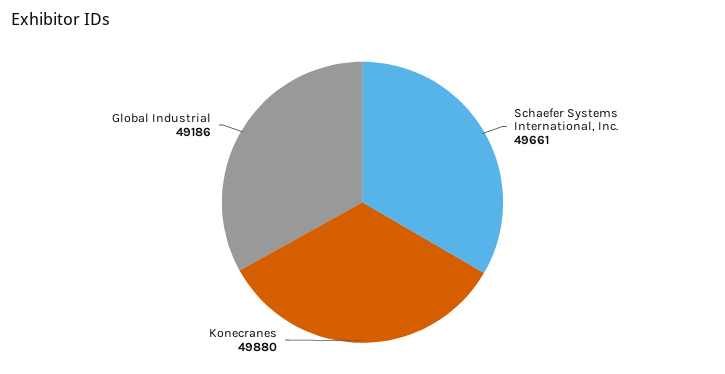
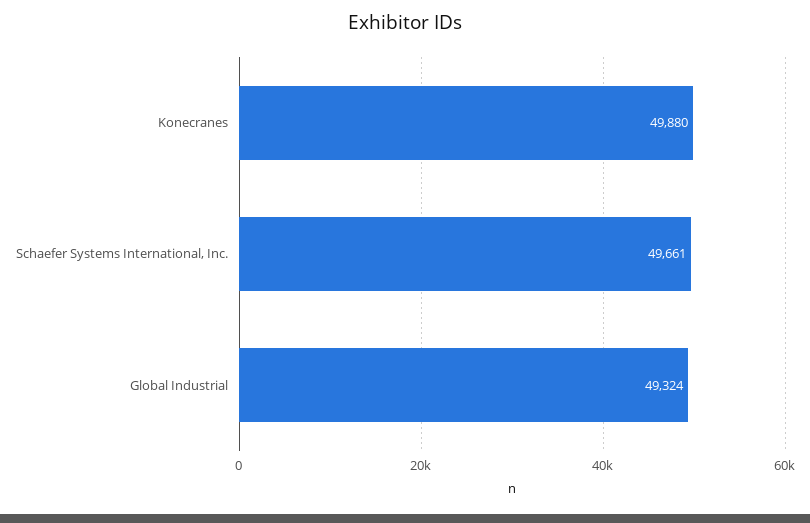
Global Industrial: 49186 -> 49324

